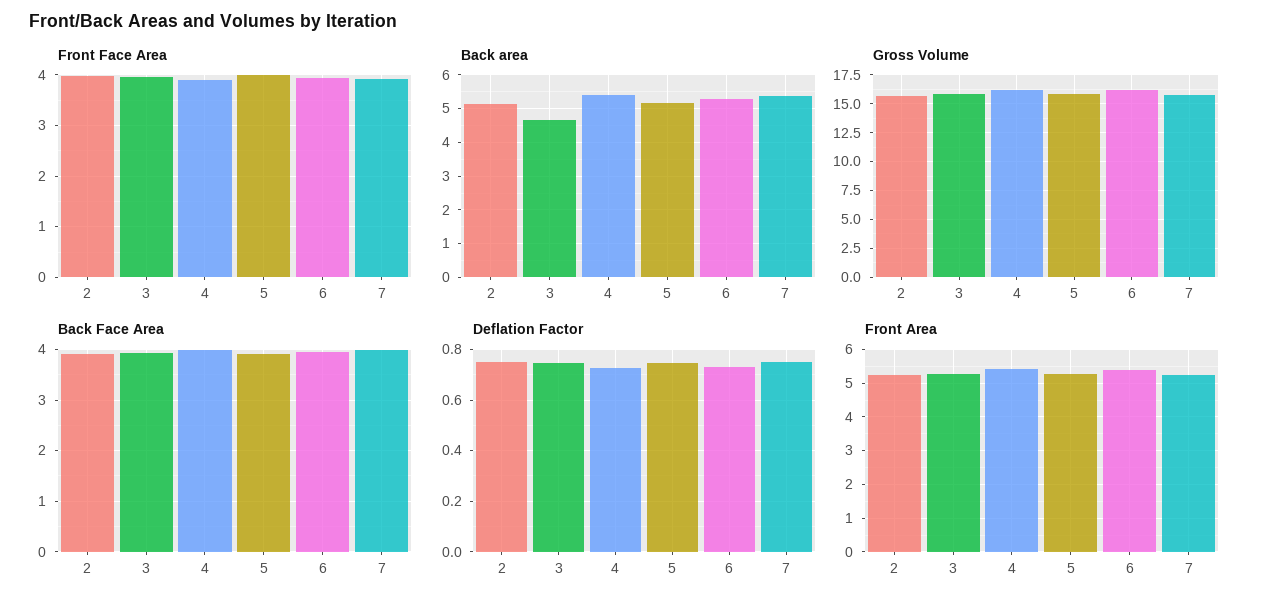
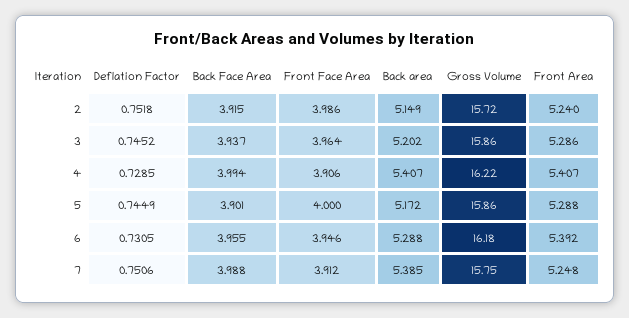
Back area, 3: 4.6 -> 5.202

